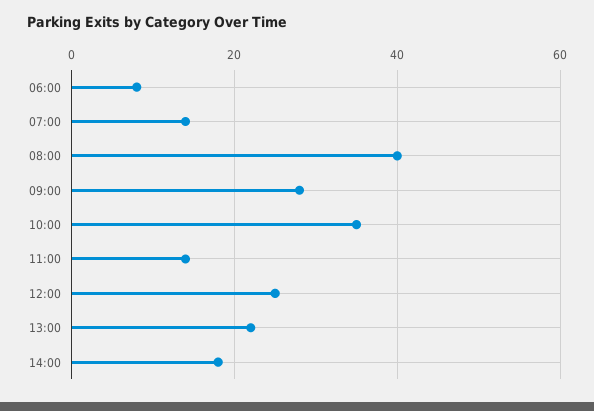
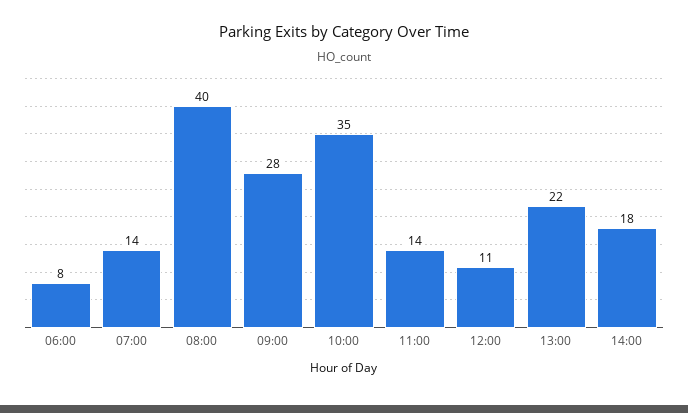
12:00: 25 -> 11

